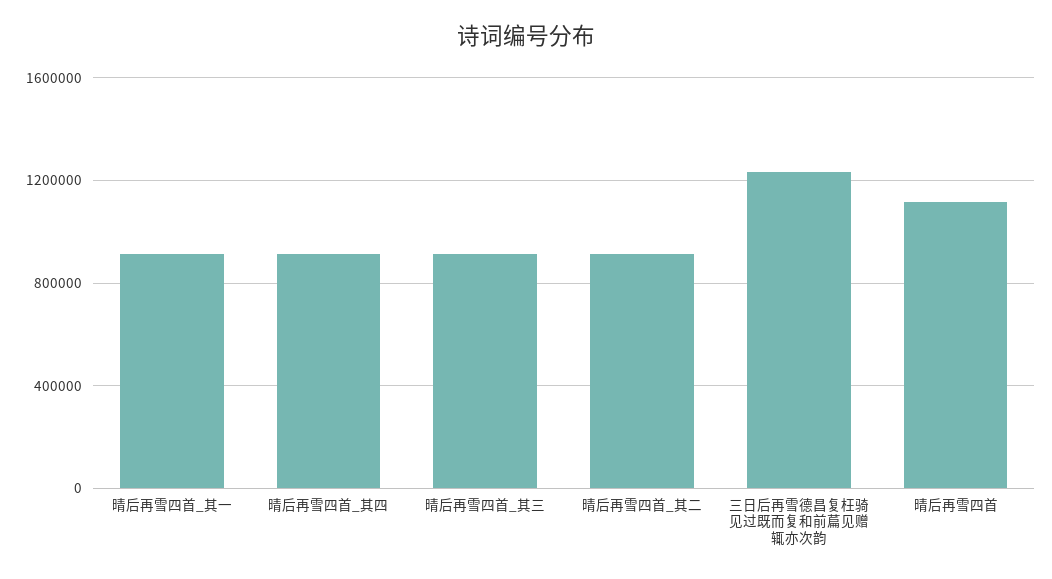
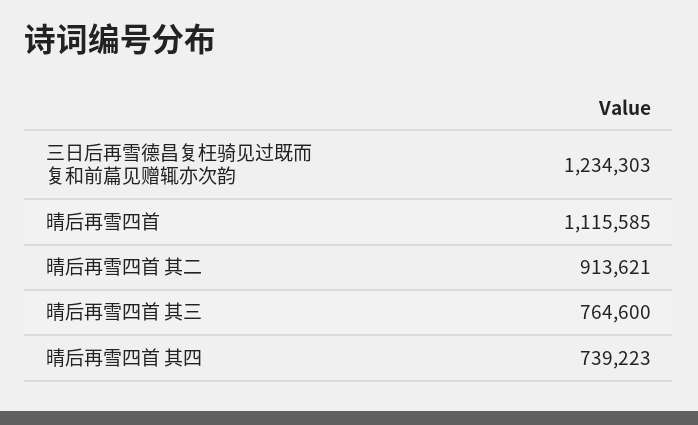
晴后再雪四首_其一: 900000 -> none
晴后再雪四首_其四: 900000 -> 739223
晴后再雪四首_其三: 900000 -> 764600

